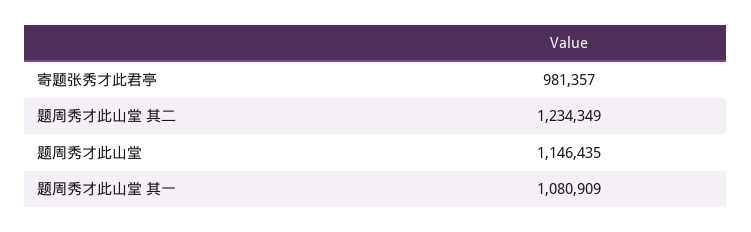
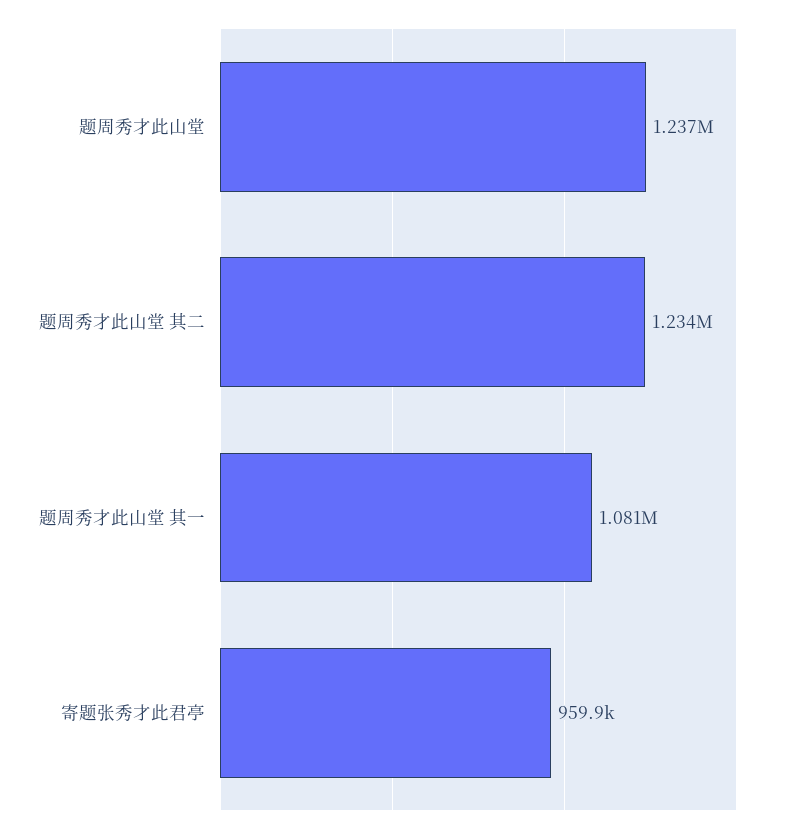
寄题张秀才此君亭: 981357 -> 959900
题周秀才此山堂: 1146435 -> 1237000

